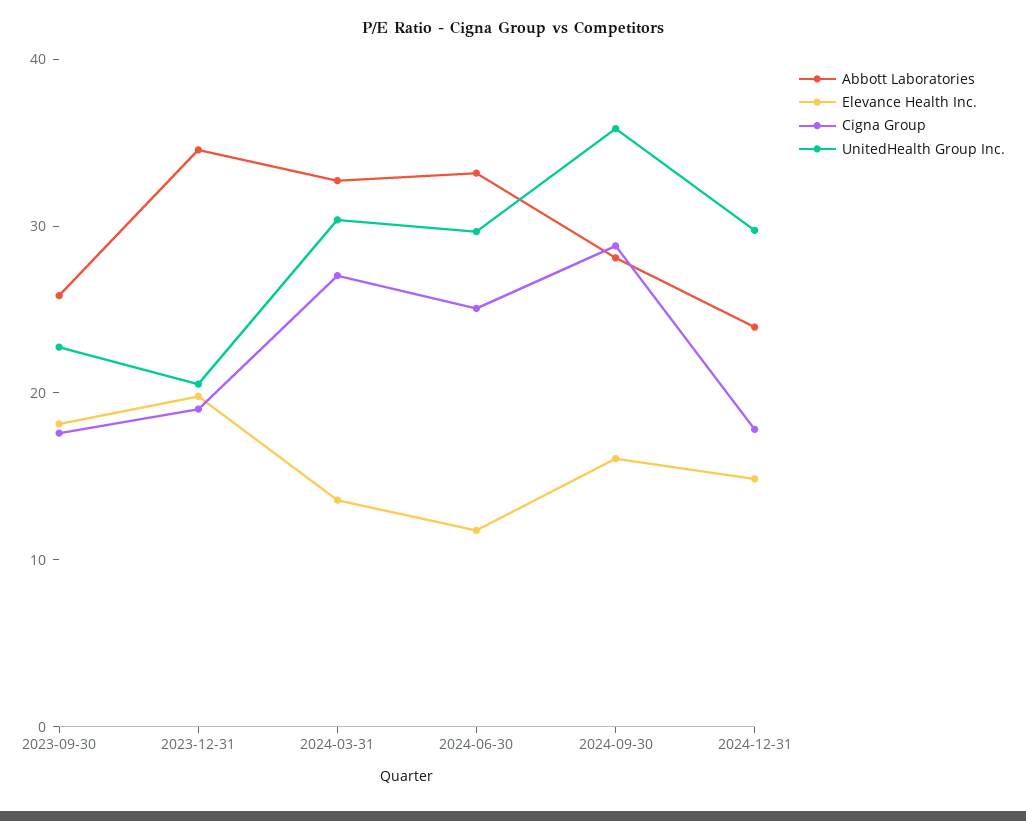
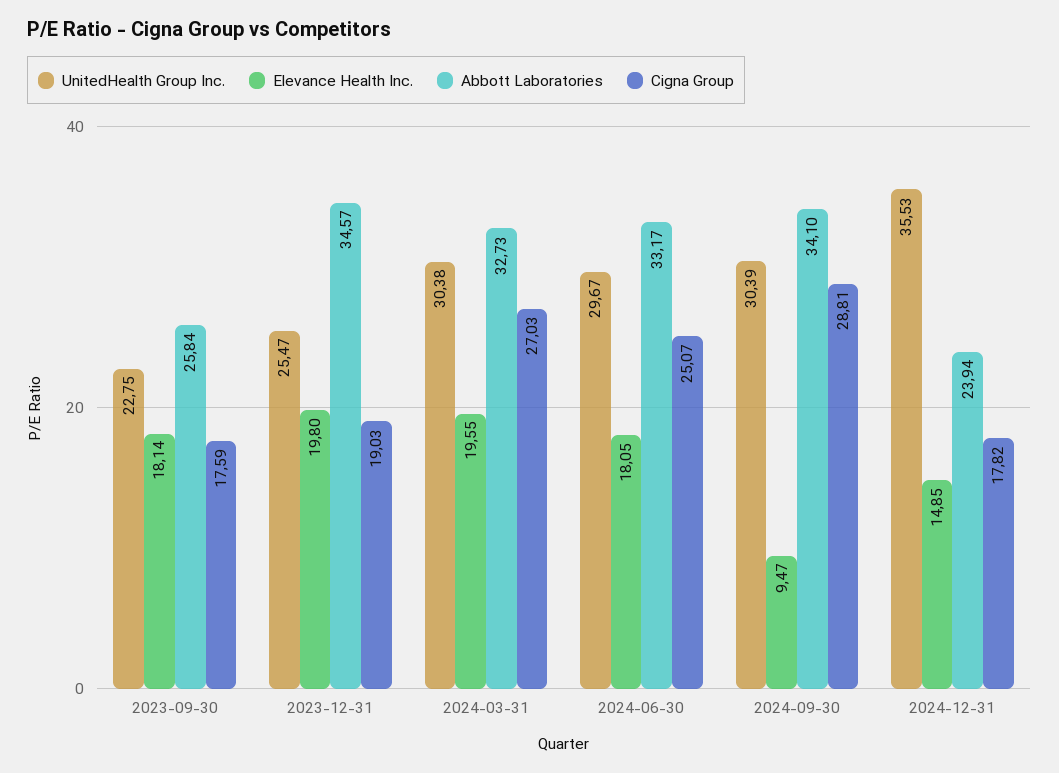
UnitedHealth Group Inc., 2023-12-31: 20 -> 25.47
Elevance Health Inc., 2024-03-31: 14 -> 19.55
Elevance Health Inc., 2024-06-30: 12 -> 18.05
Abbott Laboratories, 2024-09-30: 28 -> 34.1
Elevance Health Inc., 2024-09-30: 16 -> 9.47
UnitedHealth Group Inc., 2024-09-30: 36 -> 30.39
UnitedHealth Group Inc., 2024-12-31: 30 -> 35.53

